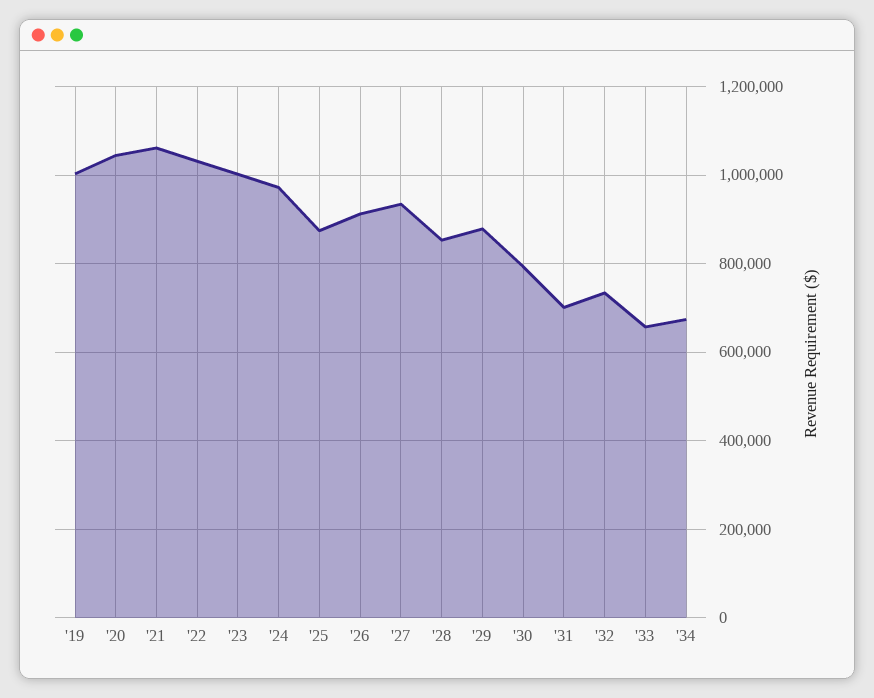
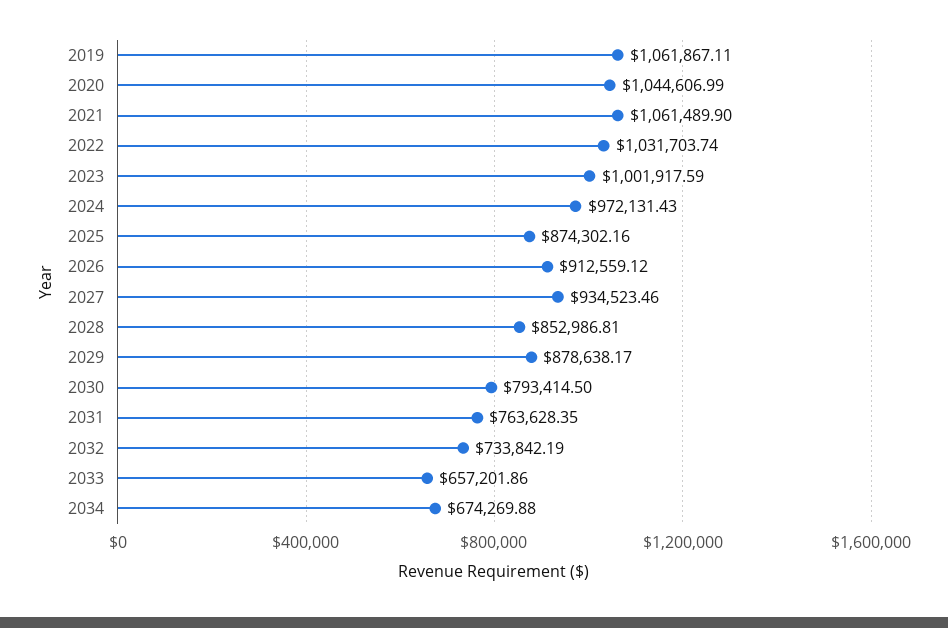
'19: 1000000 -> 1061867.11
'31: 700000 -> 763628.35

